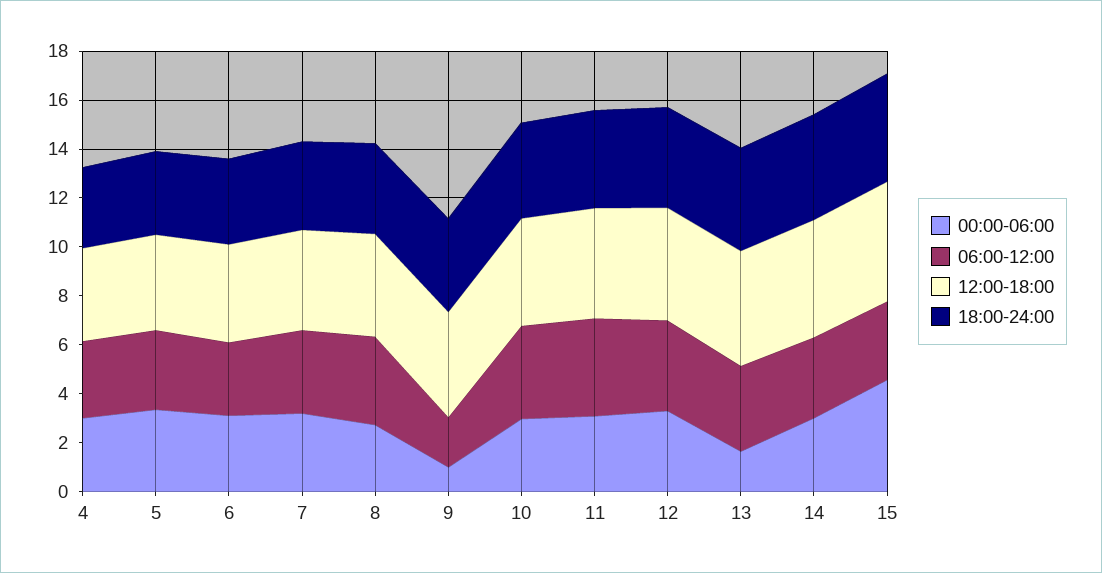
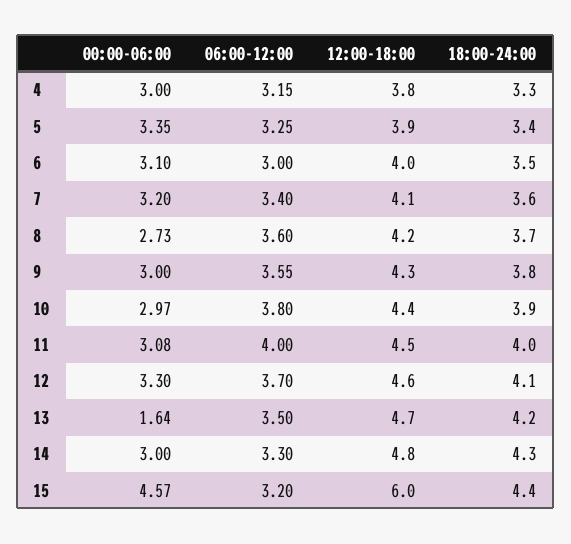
00:00-06:00, 9: 1 -> 3
06:00-12:00, 9: 2 -> 3.55
12:00-18:00, 15: 5 -> 6

